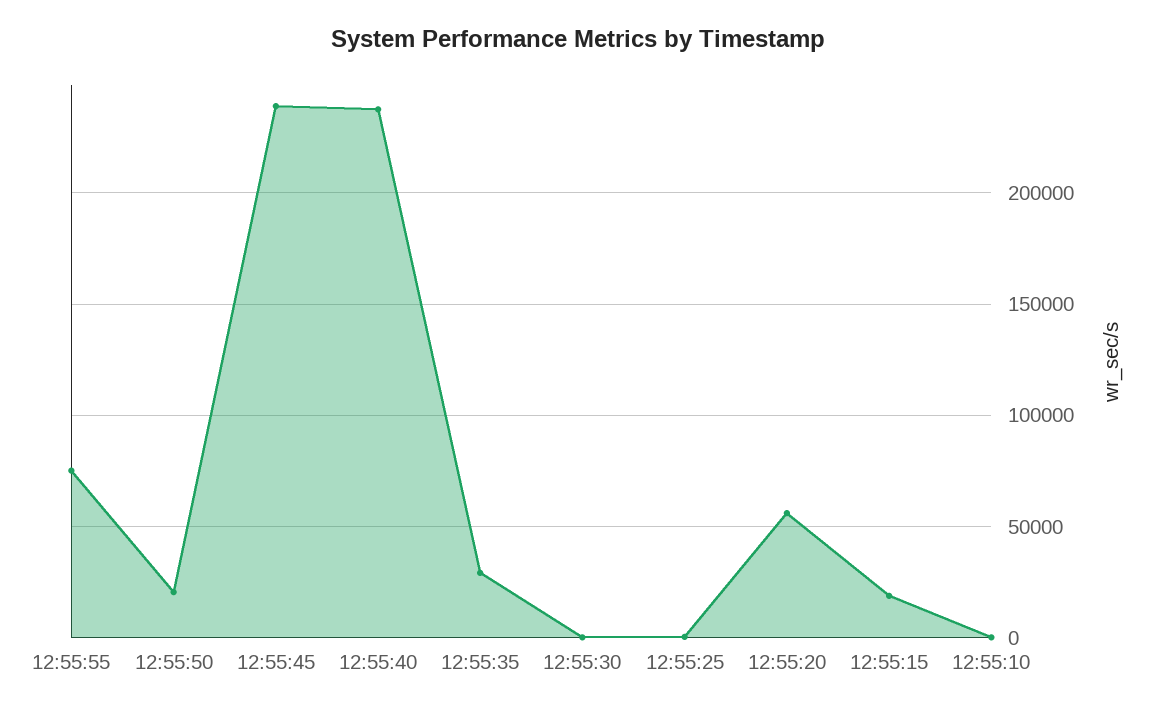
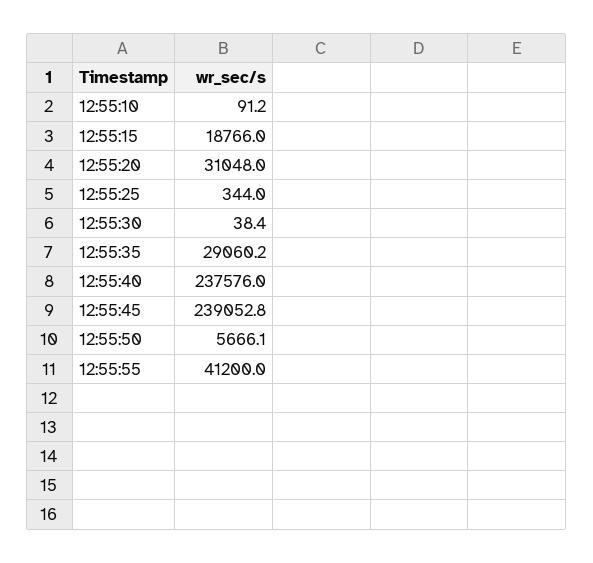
12:55:55: 75000 -> 41200
12:55:50: 20000 -> 5666.1
12:55:20: 55000 -> 31048

